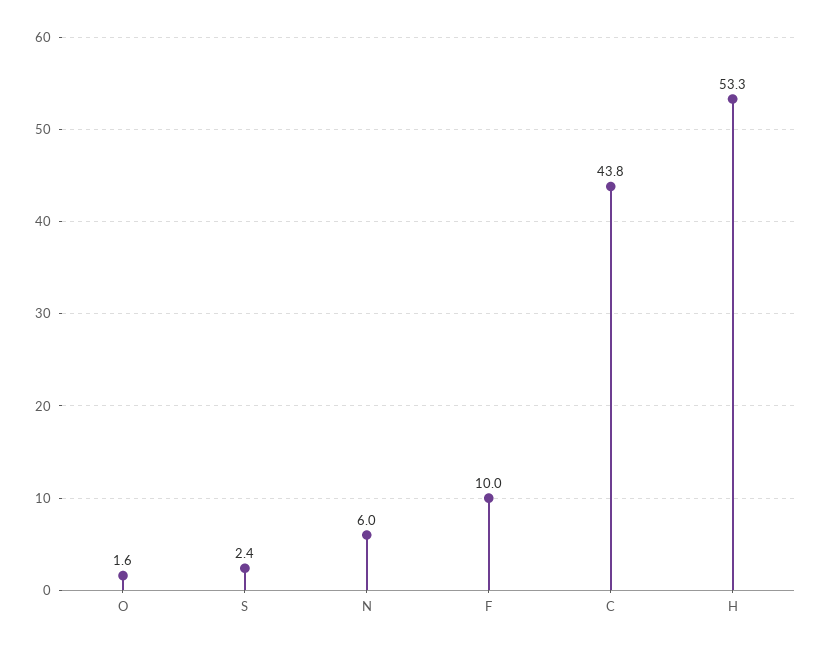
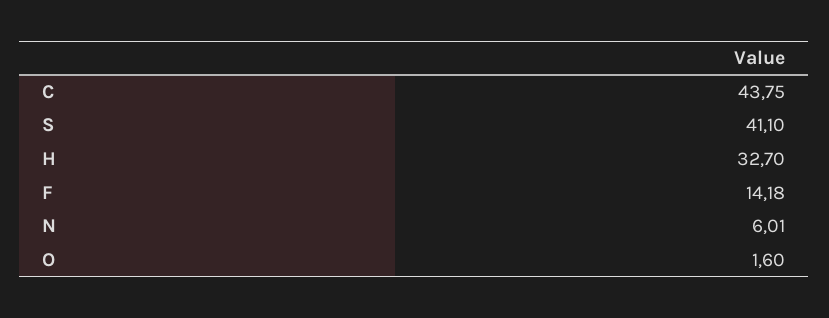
S: 2.4 -> 41.1
F: 10 -> 14.18
H: 53.3 -> 32.7

